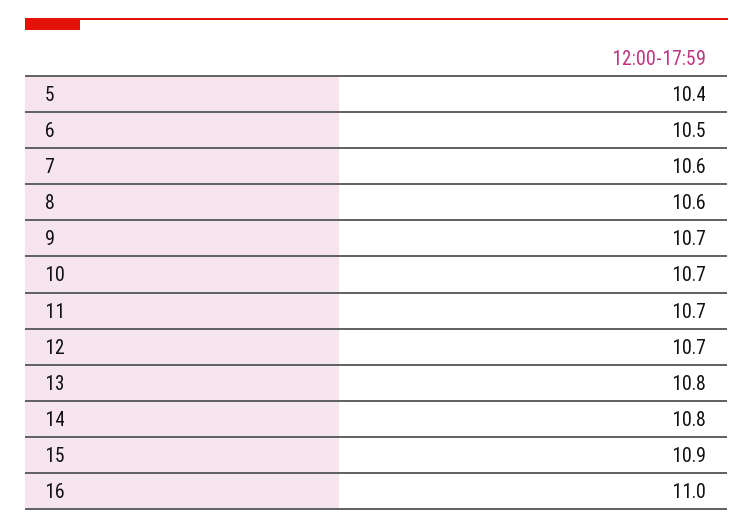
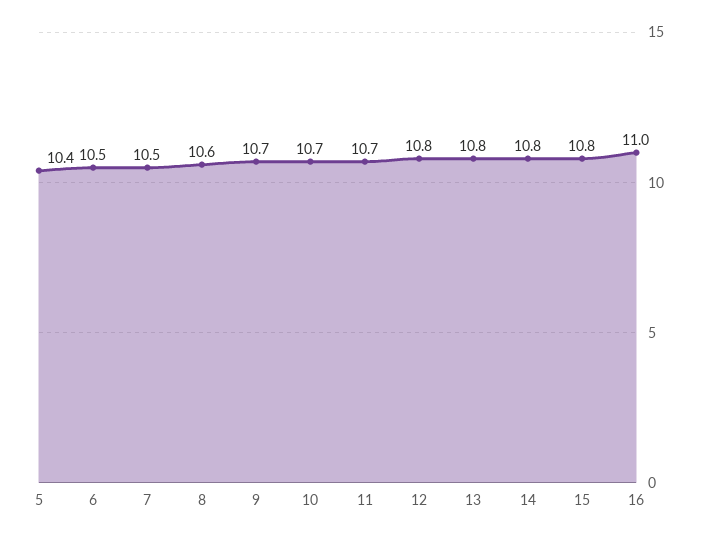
7: 10.6 -> 10.5
12: 10.7 -> 10.8
15: 10.9 -> 10.8

